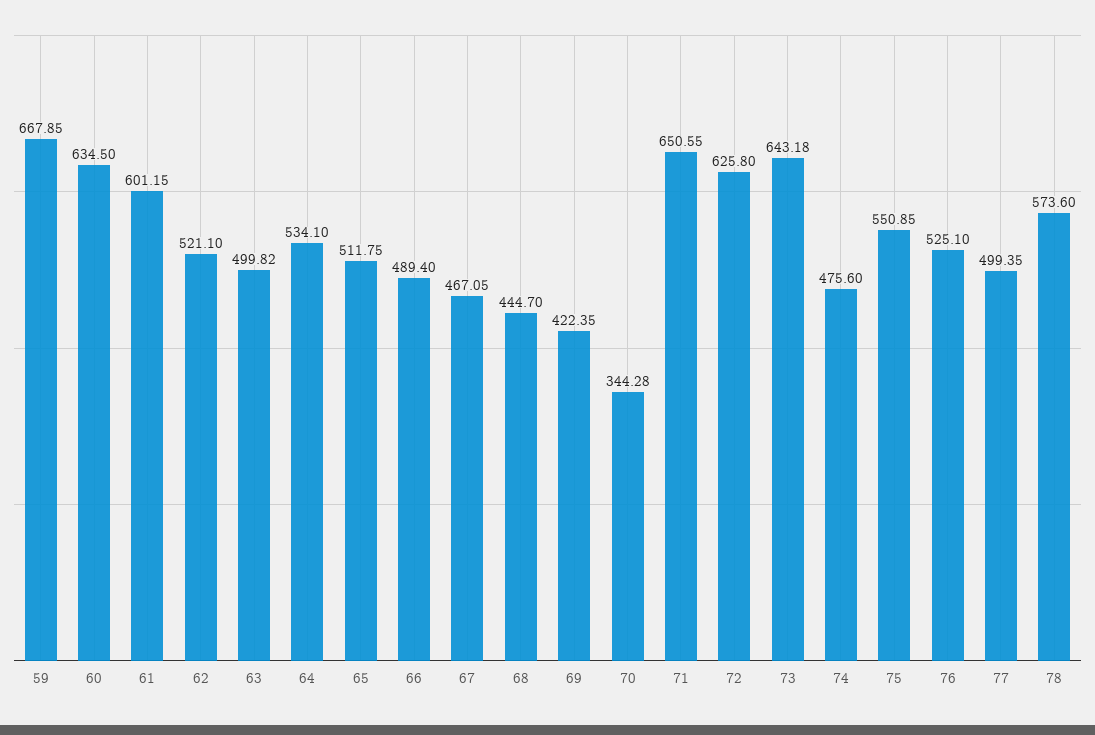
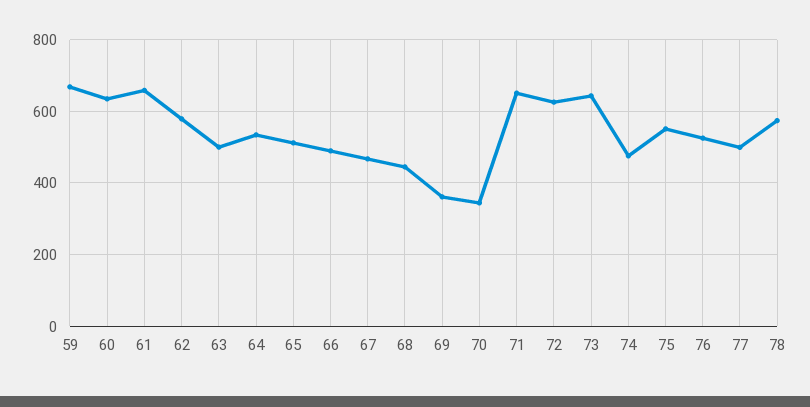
61: 601.15 -> 660
62: 521.1 -> 580
69: 422.35 -> 360

